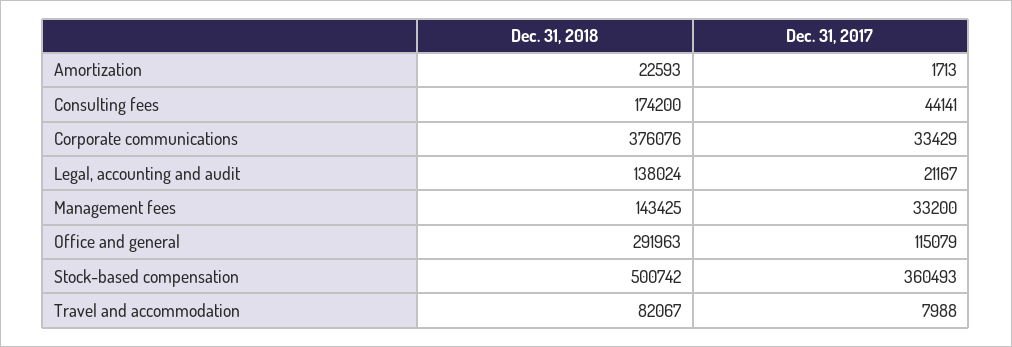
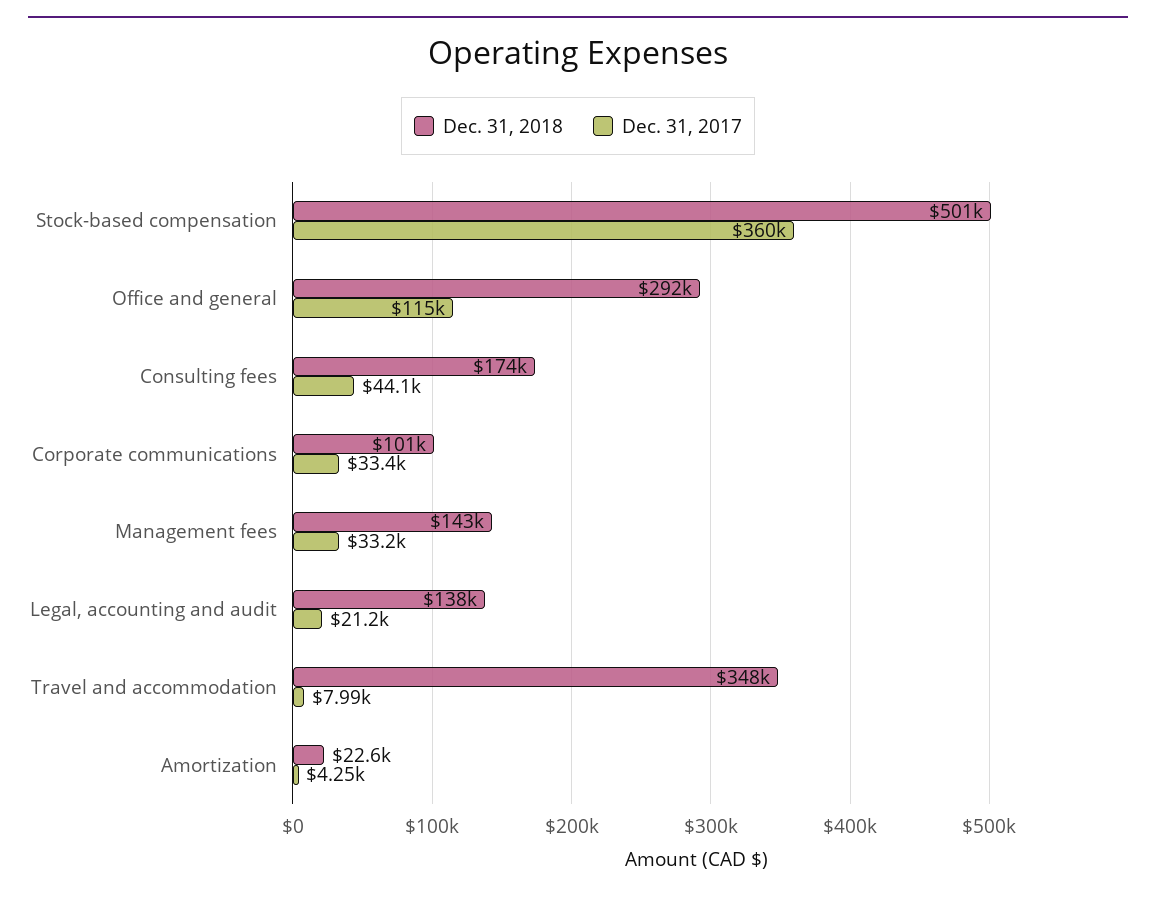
Dec. 31, 2017, Amortization: 1713 -> 4250
Dec. 31, 2018, Corporate communications: 376076 -> 101000
Dec. 31, 2018, Travel and accommodation: 82067 -> 348000

